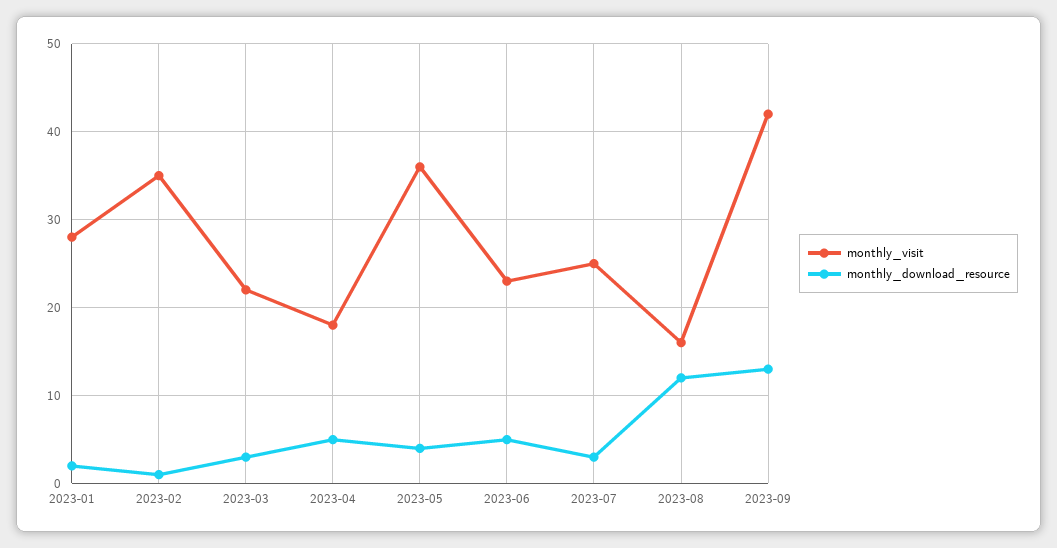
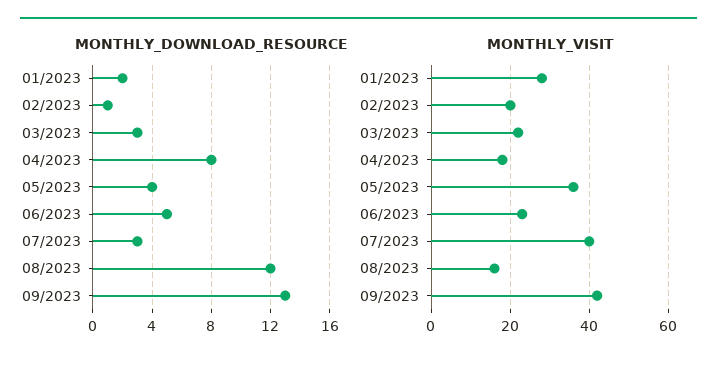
monthly_visit, 2023-02: 35 -> 20
monthly_download_resource, 2023-04: 5 -> 8
monthly_visit, 2023-07: 25 -> 40

